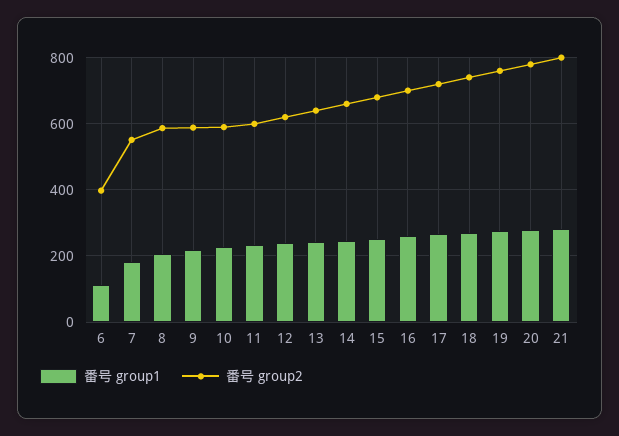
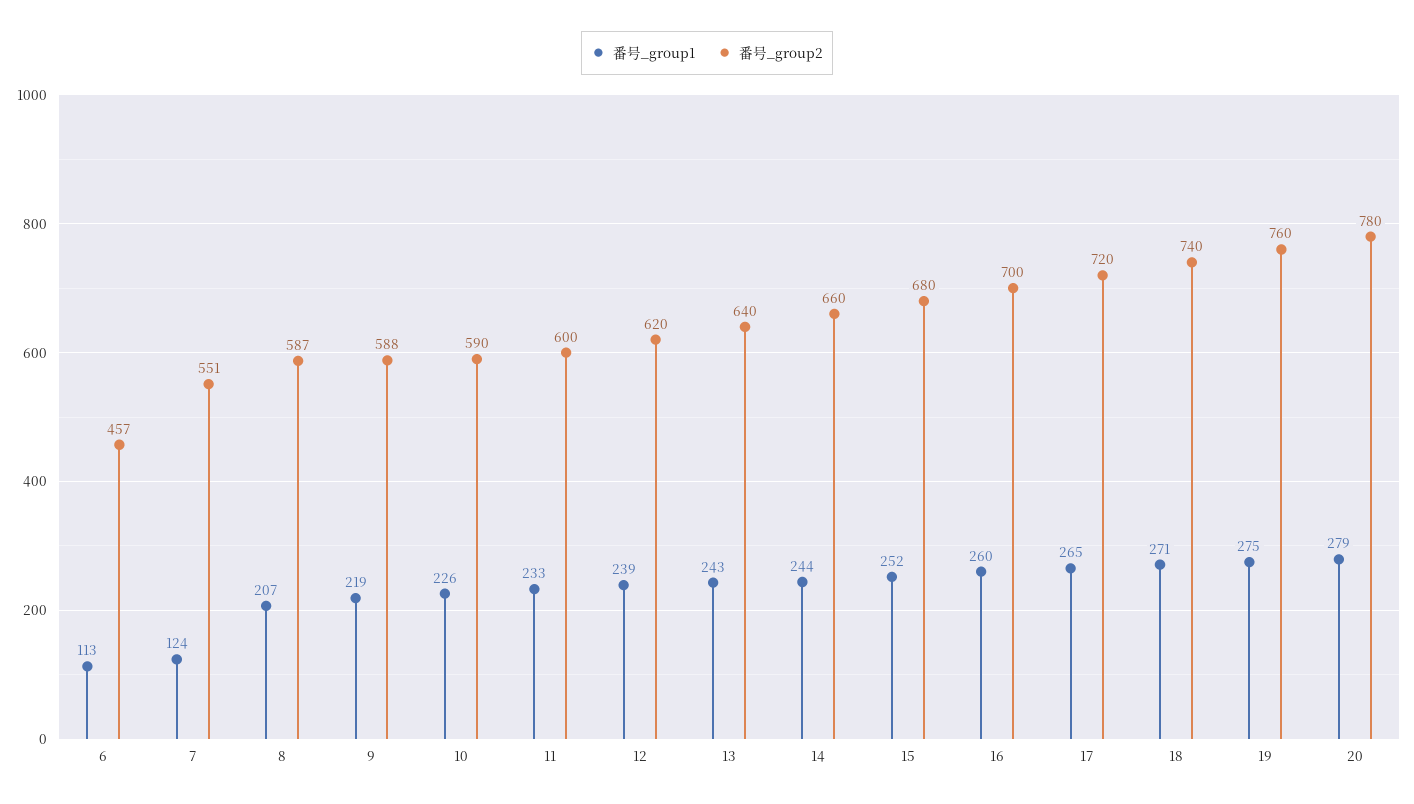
番号 group2, 6: 400 -> 457
番号 group1, 7: 180 -> 124
番号 group1, 21: 280 -> none
番号 group2, 21: 800 -> none

